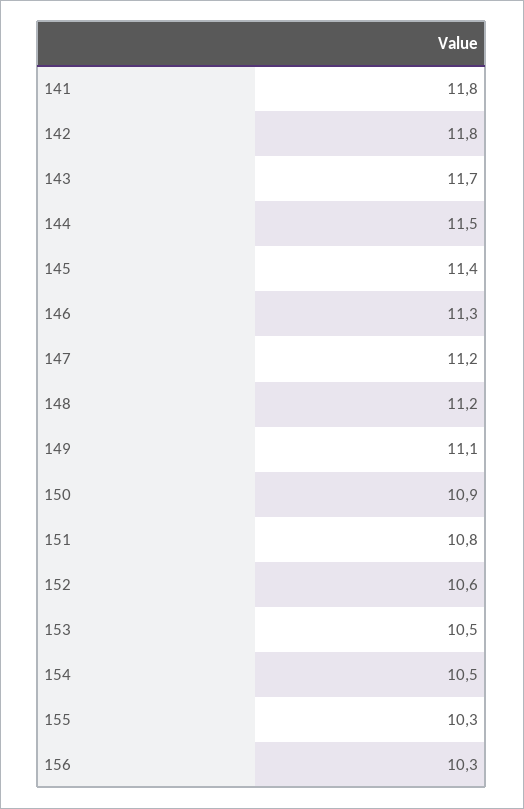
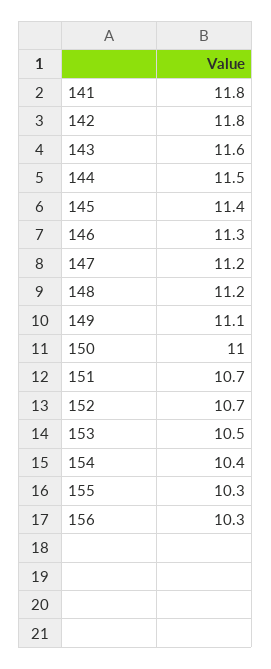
143: 11.7 -> 11.6
150: 10.9 -> 11
151: 10.8 -> 10.7
152: 10.6 -> 10.7
154: 10.5 -> 10.4

